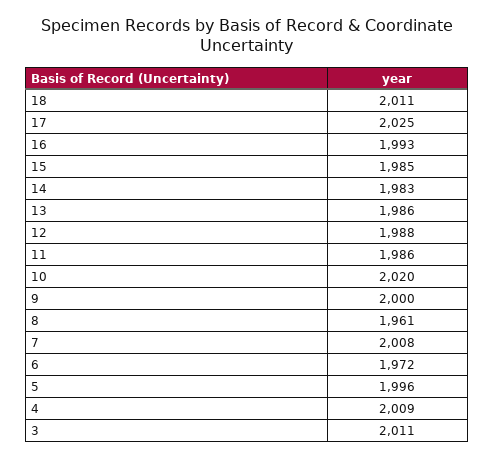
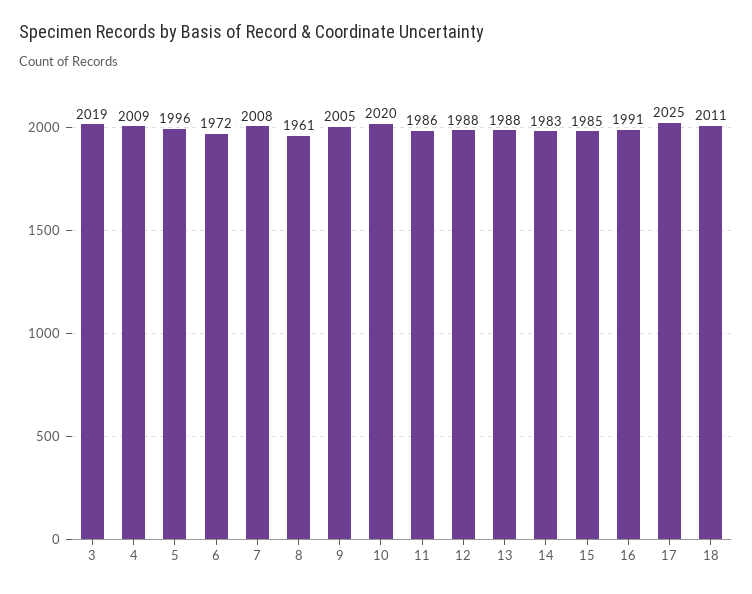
16: 1993 -> 1991
13: 1986 -> 1988
9: 2000 -> 2005
3: 2011 -> 2019

